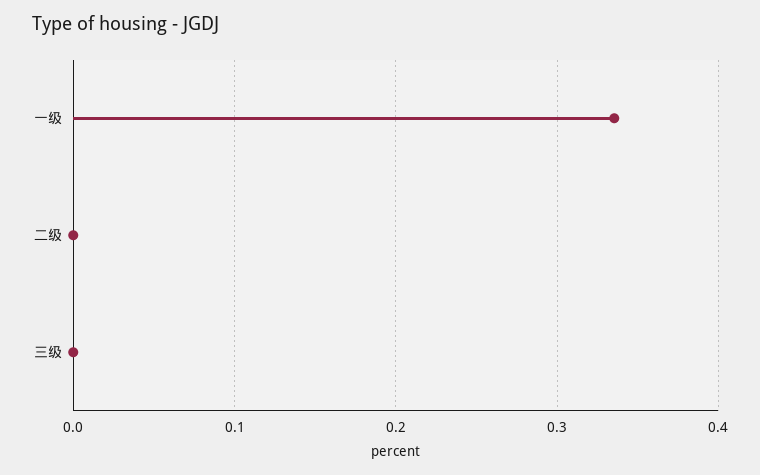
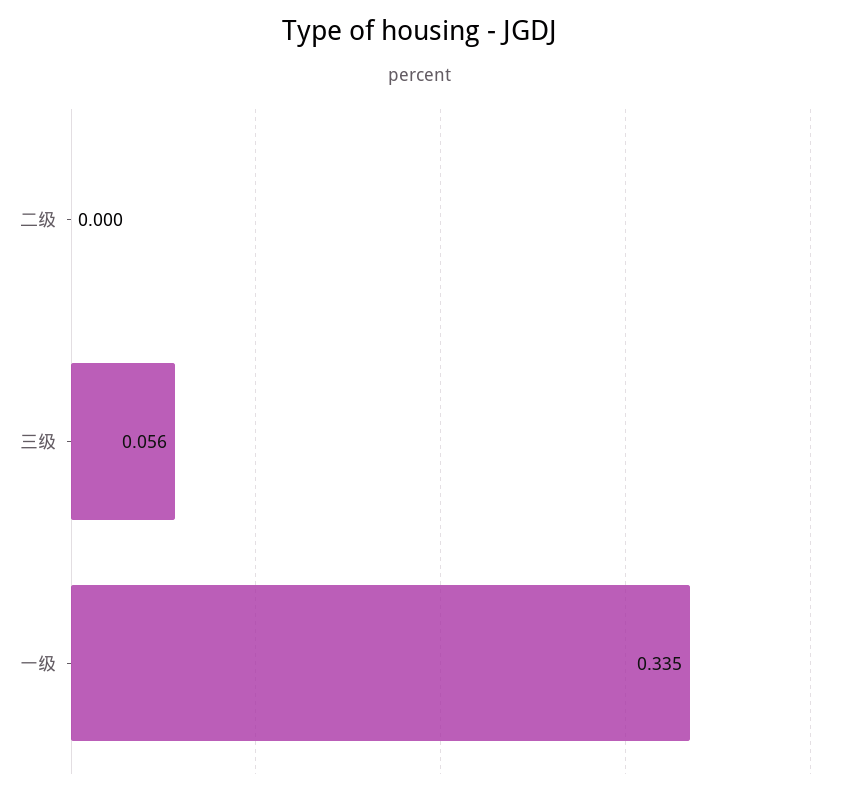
三级: 0 -> 0.056

